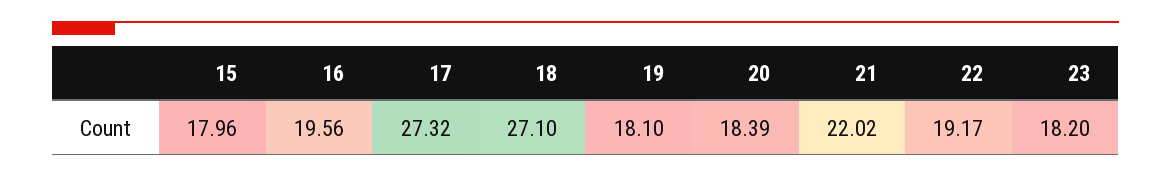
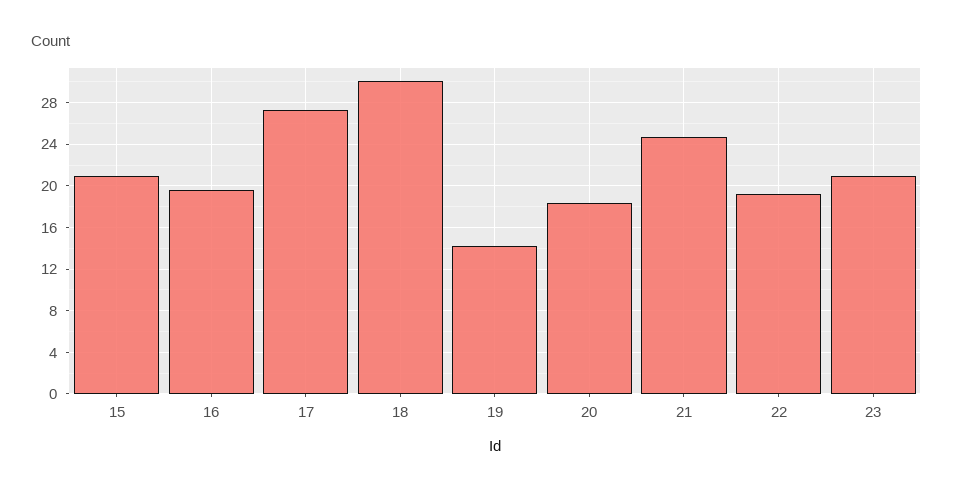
15: 17.96 -> 21
18: 27.1 -> 30
19: 18.1 -> 14
21: 22.02 -> 25
23: 18.2 -> 21

